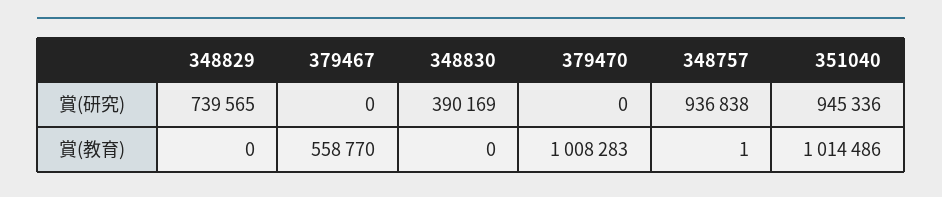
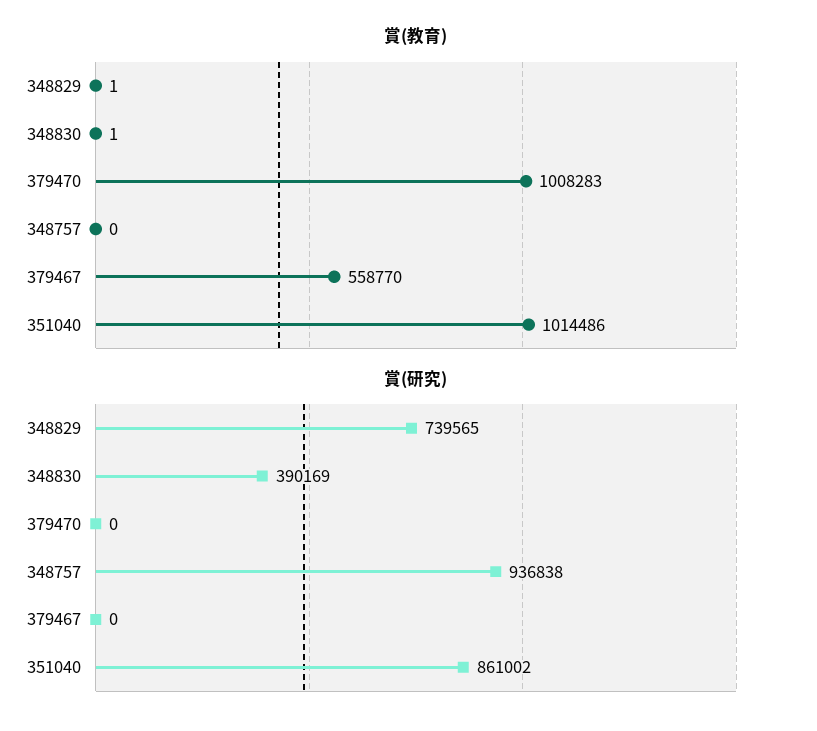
賞(研究), 351040: 945336 -> 861002
賞(教育), 348829: 0 -> 1
賞(教育), 348830: 0 -> 1
賞(教育), 348757: 1 -> 0

